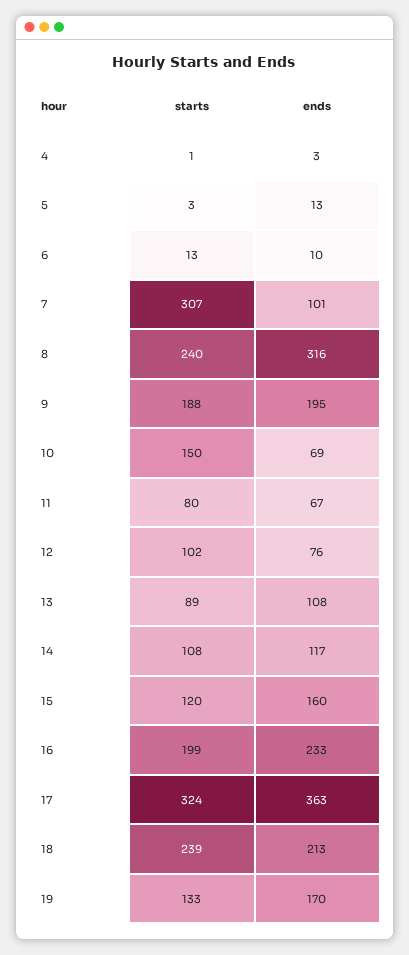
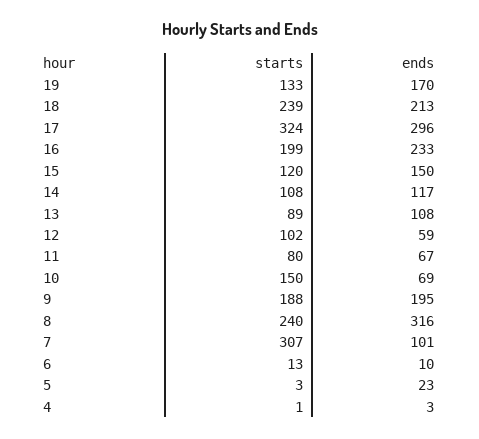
ends, 5: 13 -> 23
ends, 12: 76 -> 59
ends, 15: 160 -> 150
ends, 17: 363 -> 296

